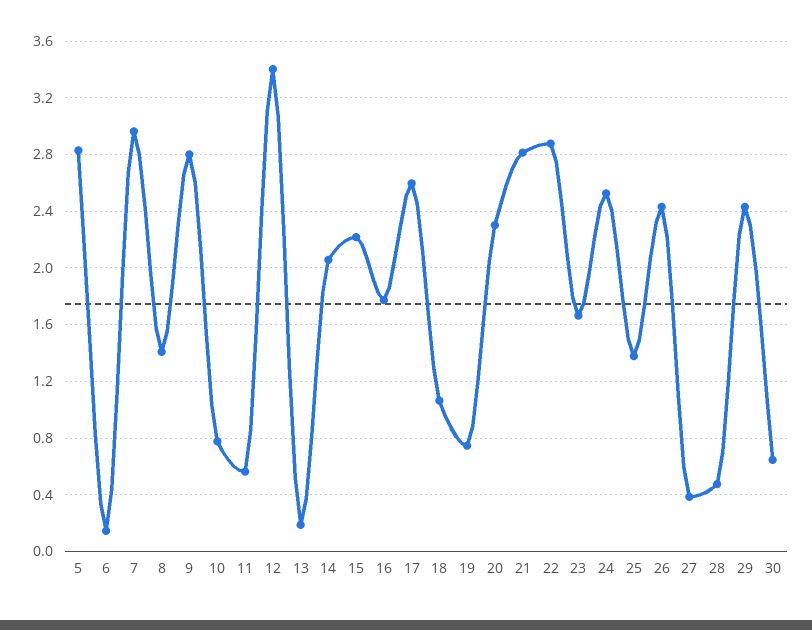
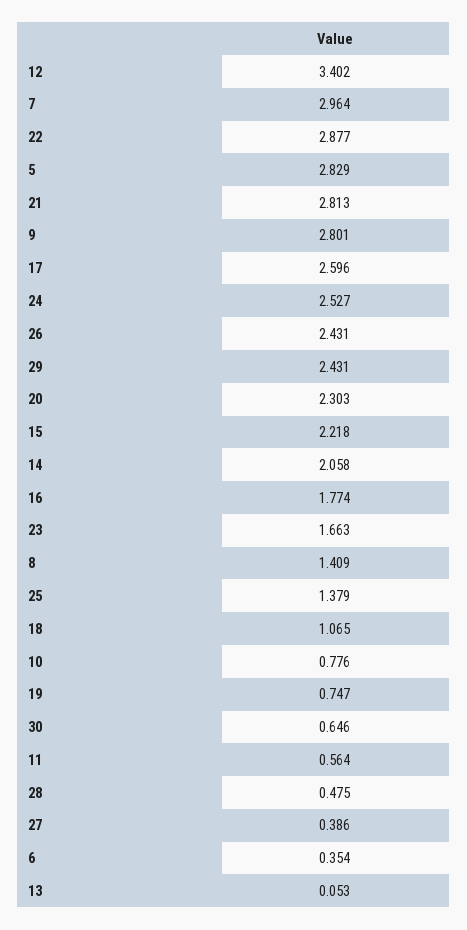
6: 0.15 -> 0.354
13: 0.2 -> 0.053

